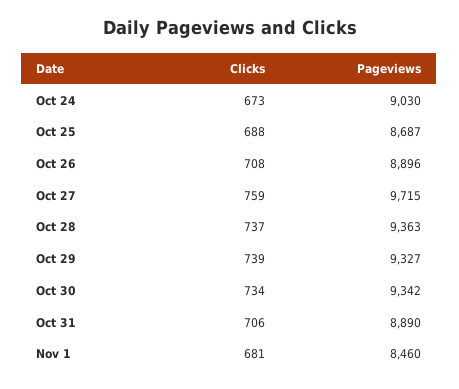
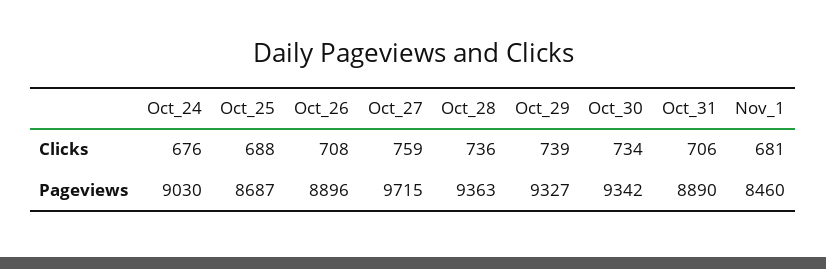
Clicks, Oct 24: 673 -> 676
Clicks, Oct 28: 737 -> 736

